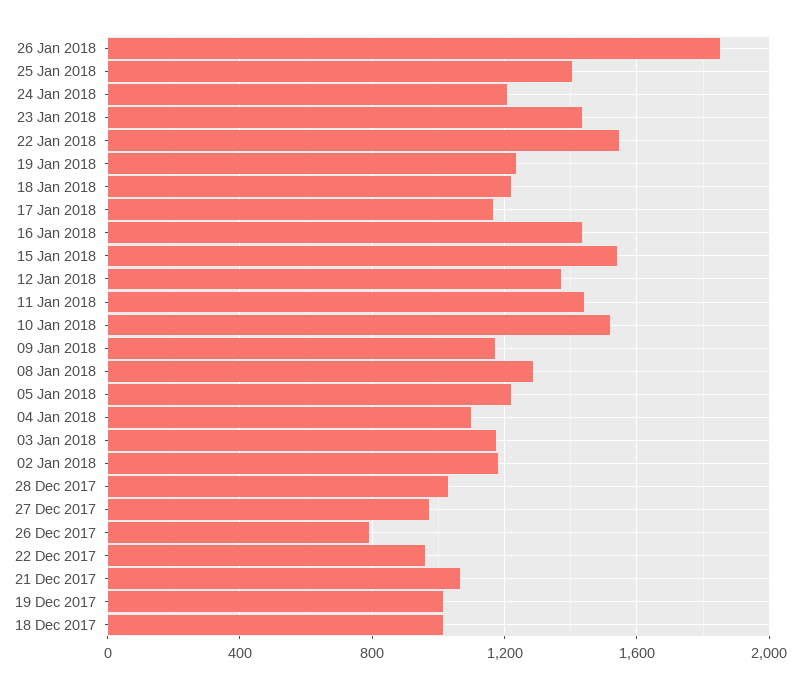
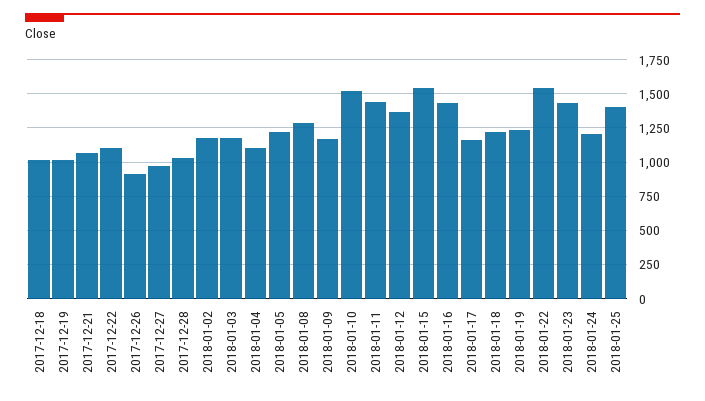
26 Jan 2018: 1850 -> none
26 Dec 2017: 800 -> 900
22 Dec 2017: 950 -> 1100

